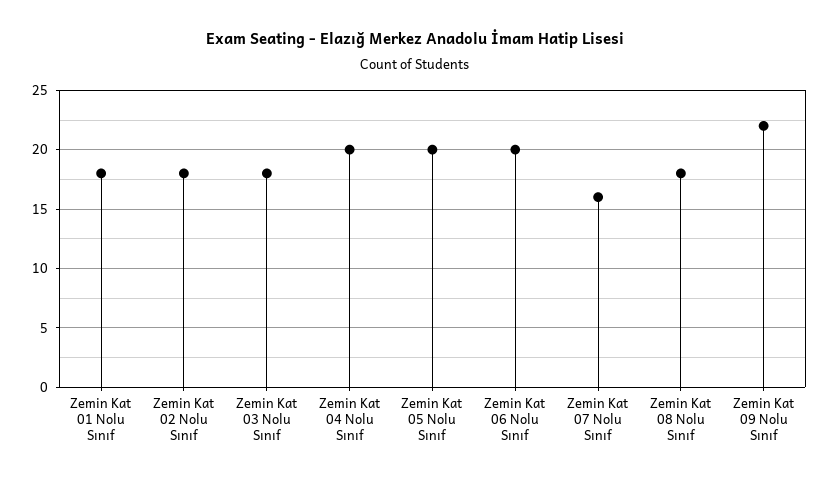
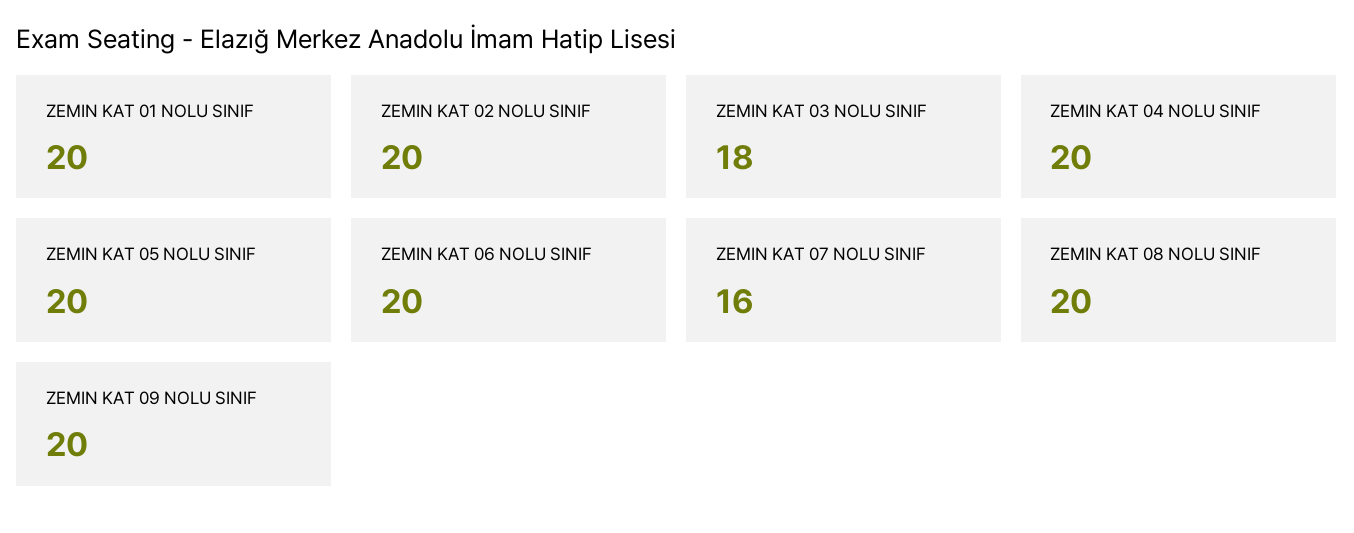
Zemin Kat 01 Nolu Sınıf: 18 -> 20
Zemin Kat 02 Nolu Sınıf: 18 -> 20
Zemin Kat 08 Nolu Sınıf: 18 -> 20
Zemin Kat 09 Nolu Sınıf: 22 -> 20

